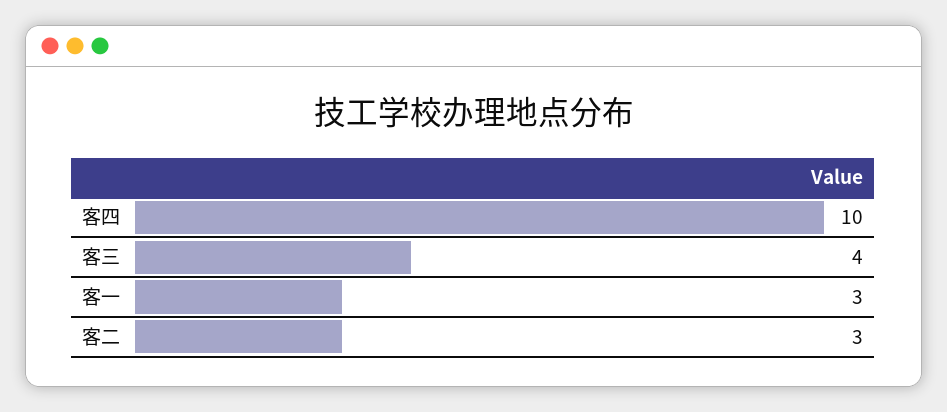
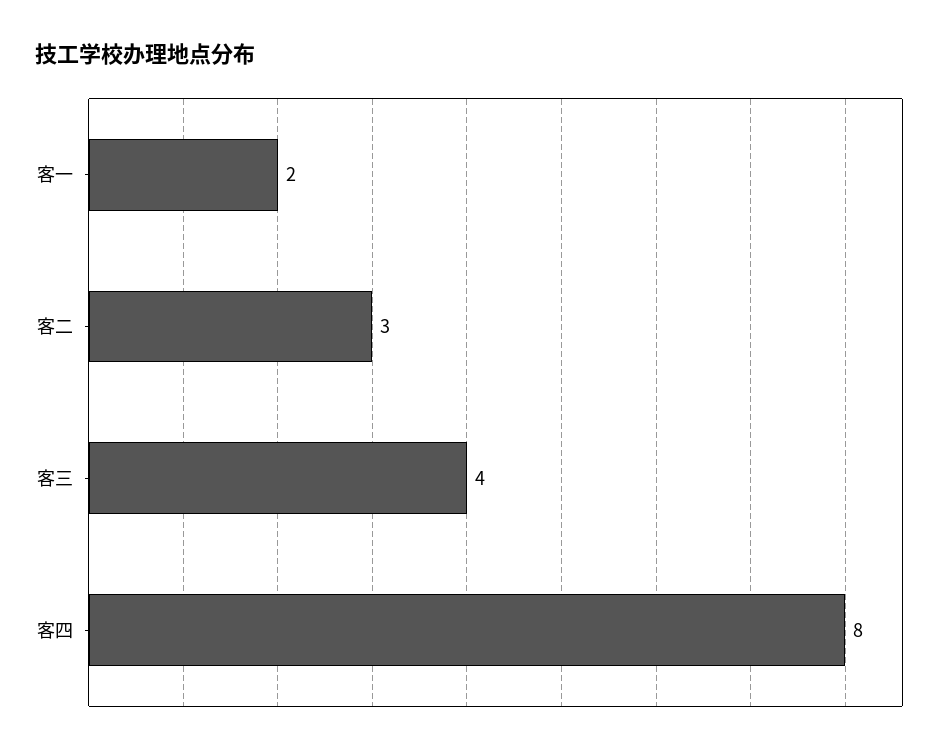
客四: 10 -> 8
客一: 3 -> 2

